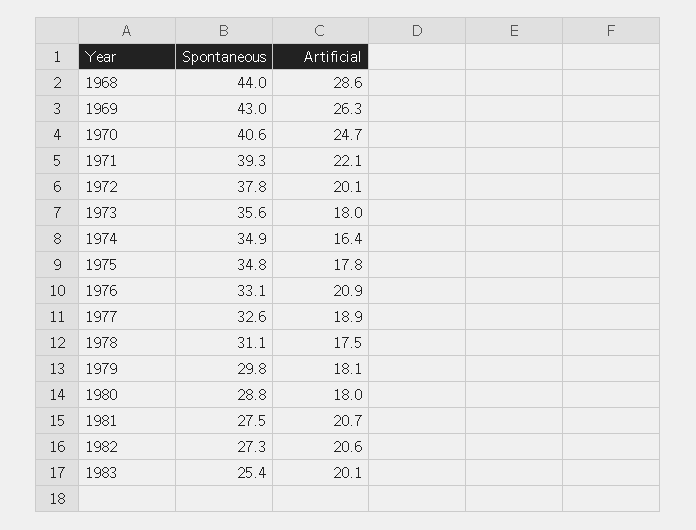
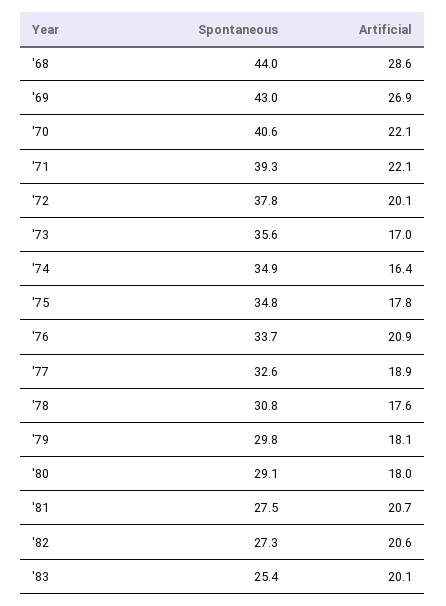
Artificial, 1969: 26.3 -> 26.9
Artificial, 1970: 24.7 -> 22.1
Artificial, 1973: 18 -> 17
Spontaneous, 1976: 33.1 -> 33.7
Spontaneous, 1978: 31.1 -> 30.8
Artificial, 1978: 17.5 -> 17.6
Spontaneous, 1980: 28.8 -> 29.1

